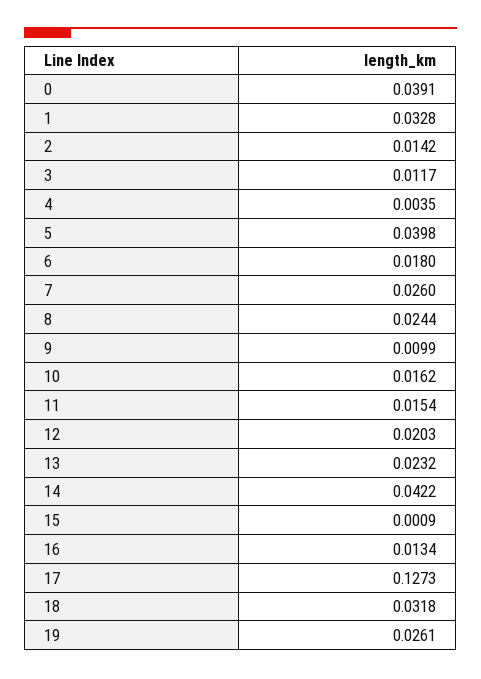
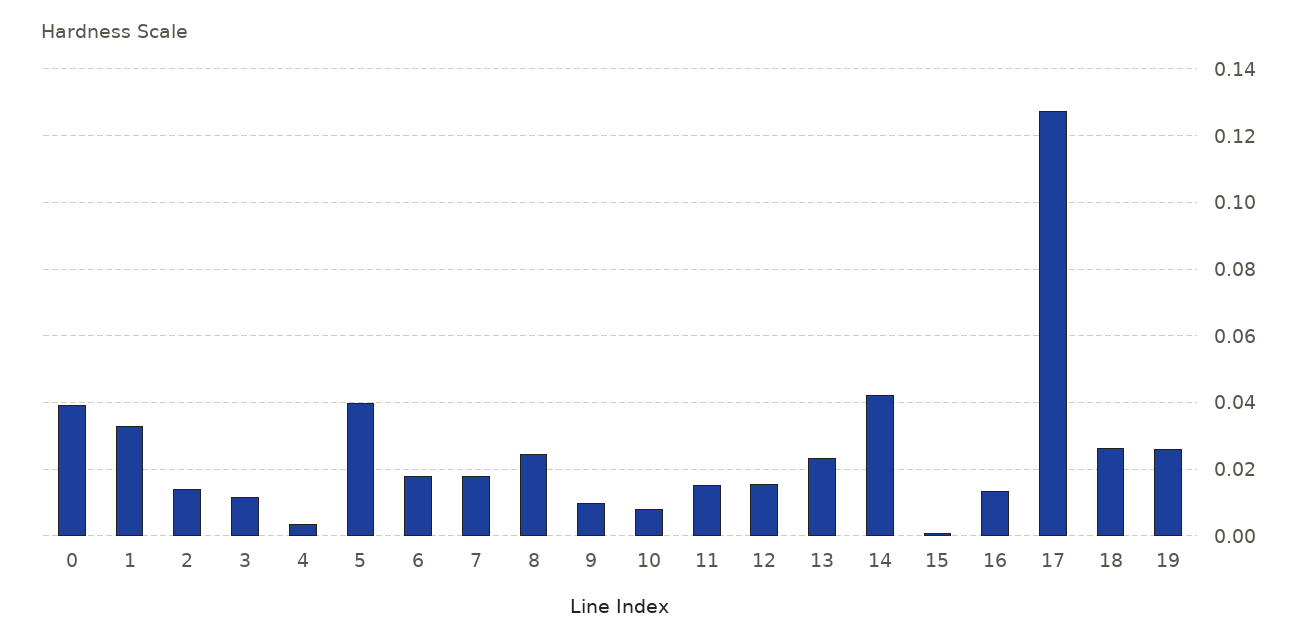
7: 0.026 -> 0.018
10: 0.0162 -> 0.008
12: 0.0203 -> 0.016
18: 0.0318 -> 0.026

